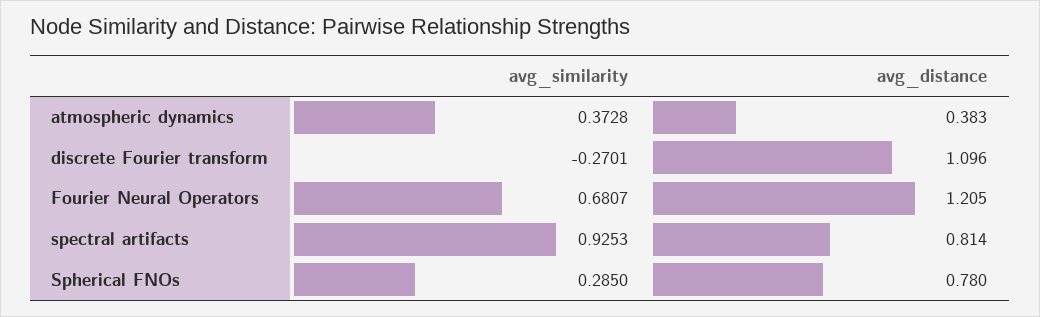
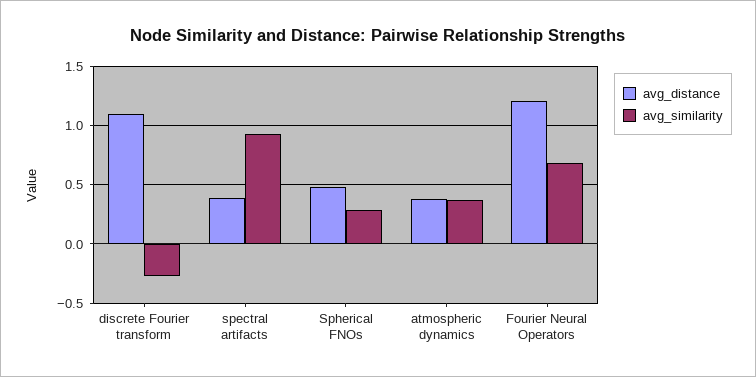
avg_distance, spectral artifacts: 0.814 -> 0.4
avg_distance, Spherical FNOs: 0.78 -> 0.5

